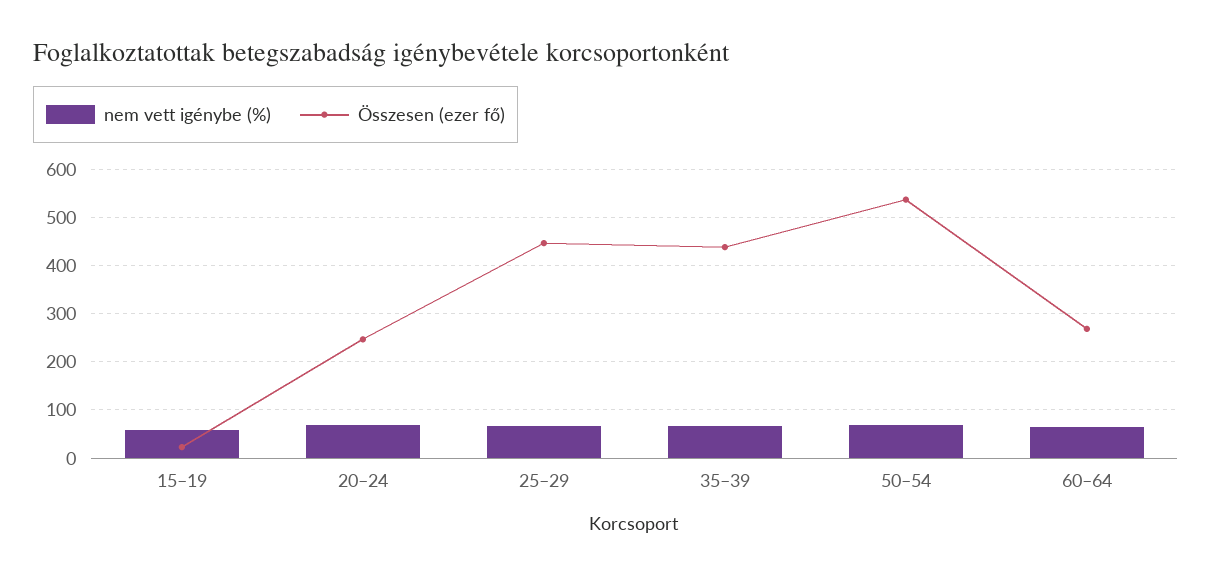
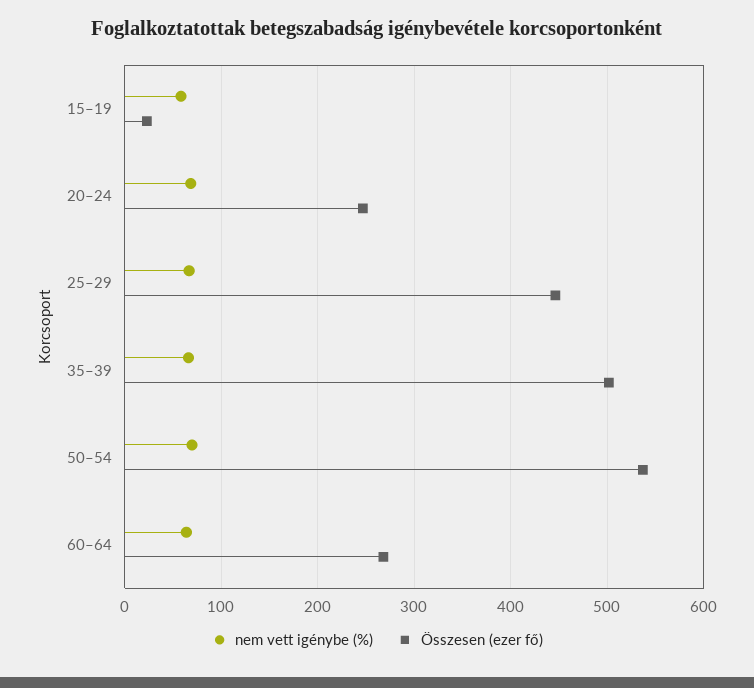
Összesen (ezer fő), 35–39: 440 -> 500

